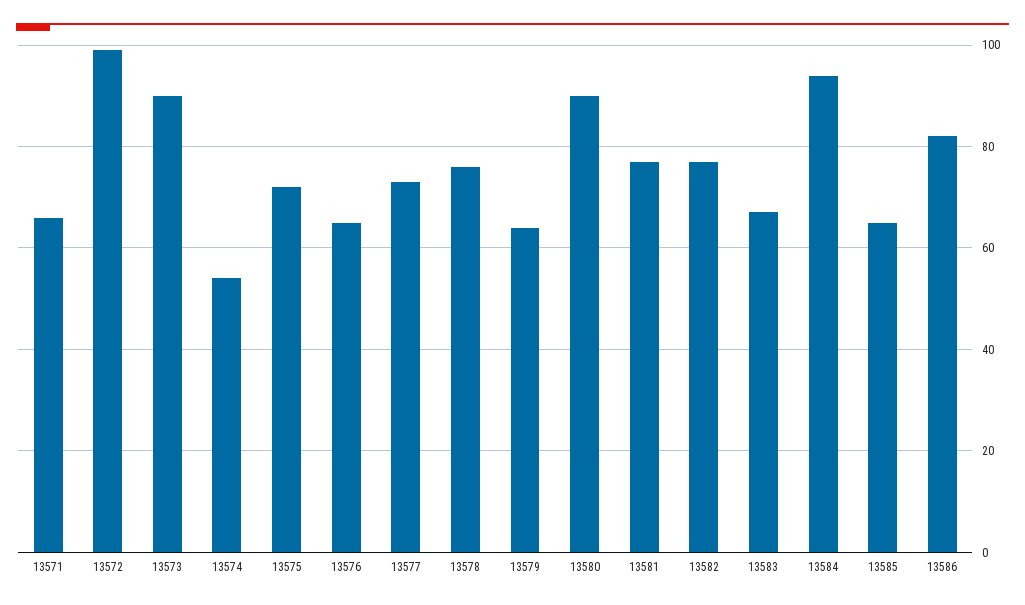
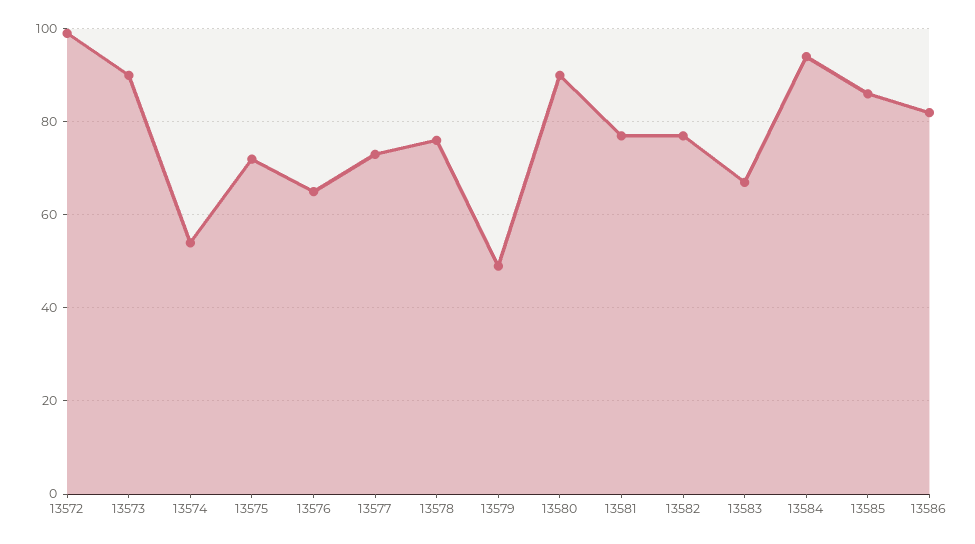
13571: 65 -> none
13579: 65 -> 50
13585: 65 -> 85

